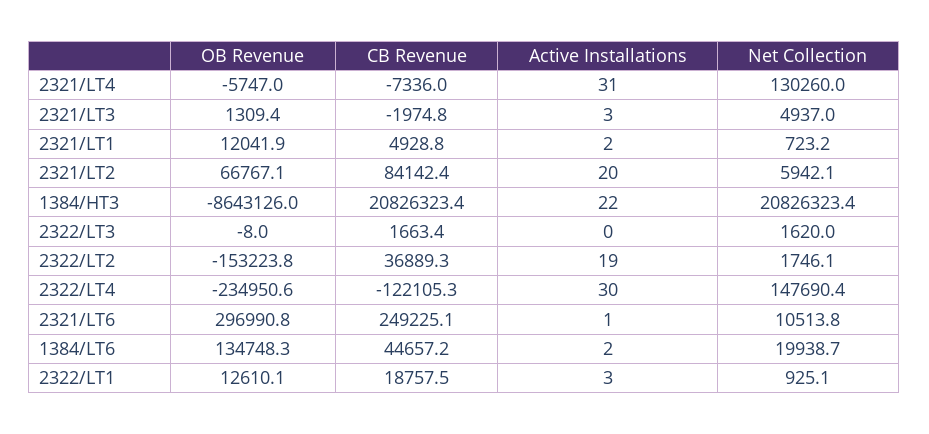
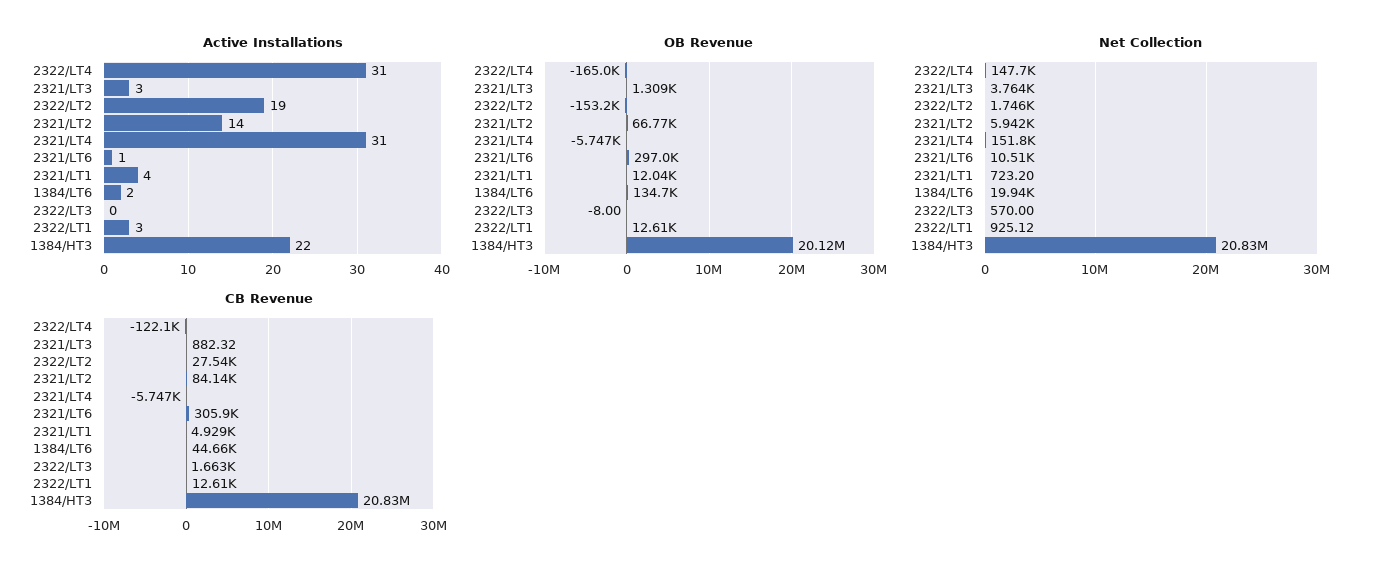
CB Revenue, 2321/LT4: -7336 -> -5747
Net Collection, 2321/LT4: 130260 -> 151800
CB Revenue, 2321/LT3: -1974.8 -> 882.32
Net Collection, 2321/LT3: 4937 -> 3764
Active Installations, 2321/LT1: 2 -> 4
Active Installations, 2321/LT2: 20 -> 14
OB Revenue, 1384/HT3: -8643126 -> 20120000
Net Collection, 2322/LT3: 1620 -> 570
CB Revenue, 2322/LT2: 36889.3 -> 27540
OB Revenue, 2322/LT4: -234950.6 -> -165000
Active Installations, 2322/LT4: 30 -> 31
CB Revenue, 2321/LT6: 249225.1 -> 305900
CB Revenue, 2322/LT1: 18757.5 -> 12610

